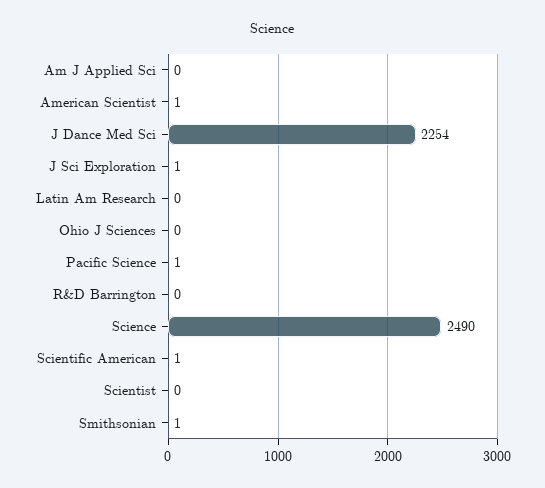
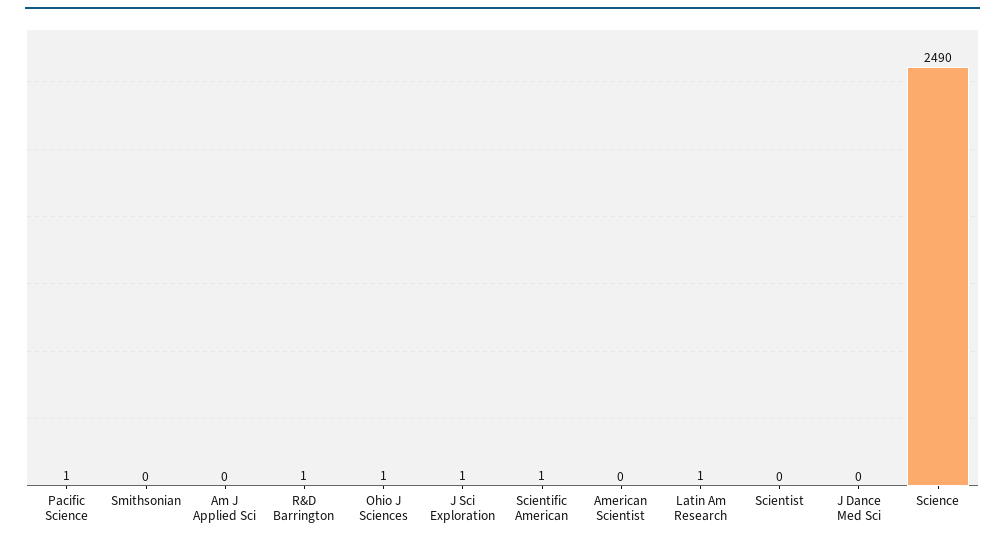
American Scientist: 1 -> 0
J Dance Med Sci: 2254 -> 0
Latin Am Research: 0 -> 1
Ohio J Sciences: 0 -> 1
R&D Barrington: 0 -> 1
Smithsonian: 1 -> 0

